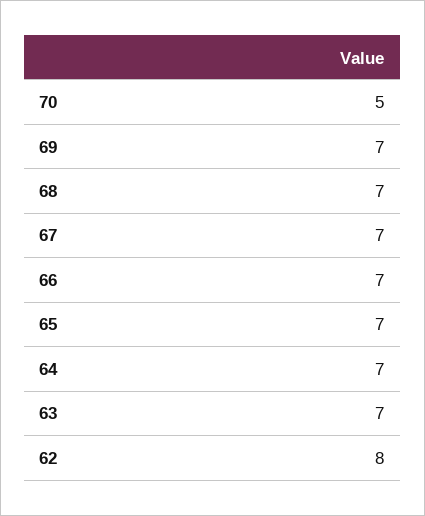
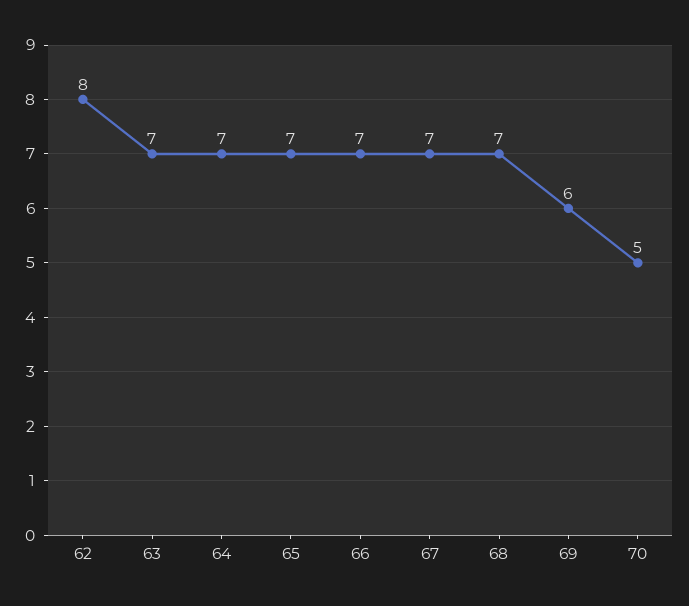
69: 7 -> 6

